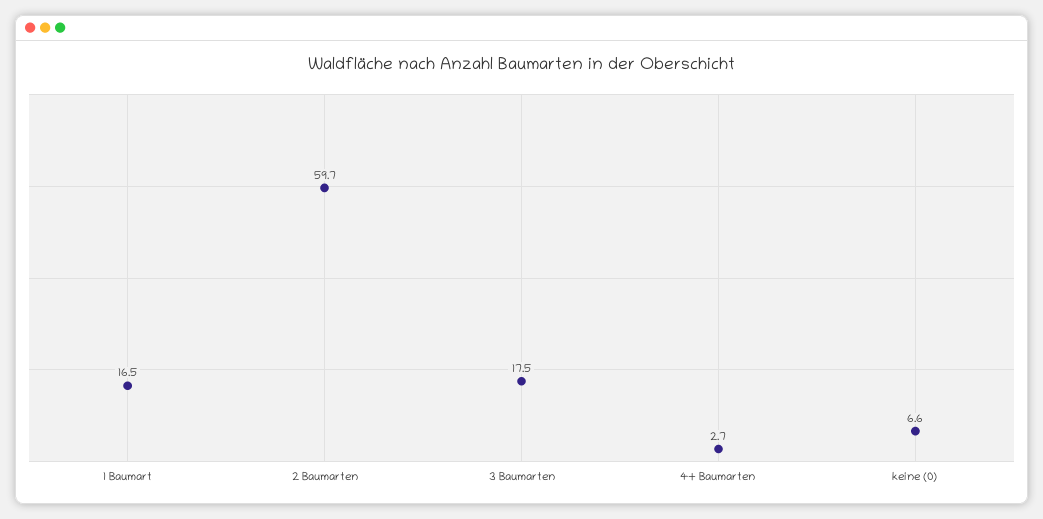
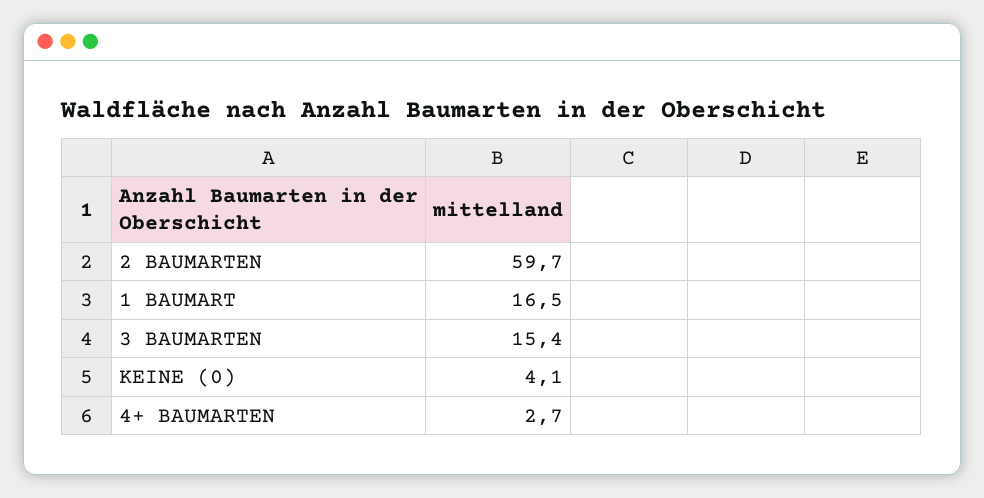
3 Baumarten: 17.5 -> 15.4
keine (0): 6.6 -> 4.1

